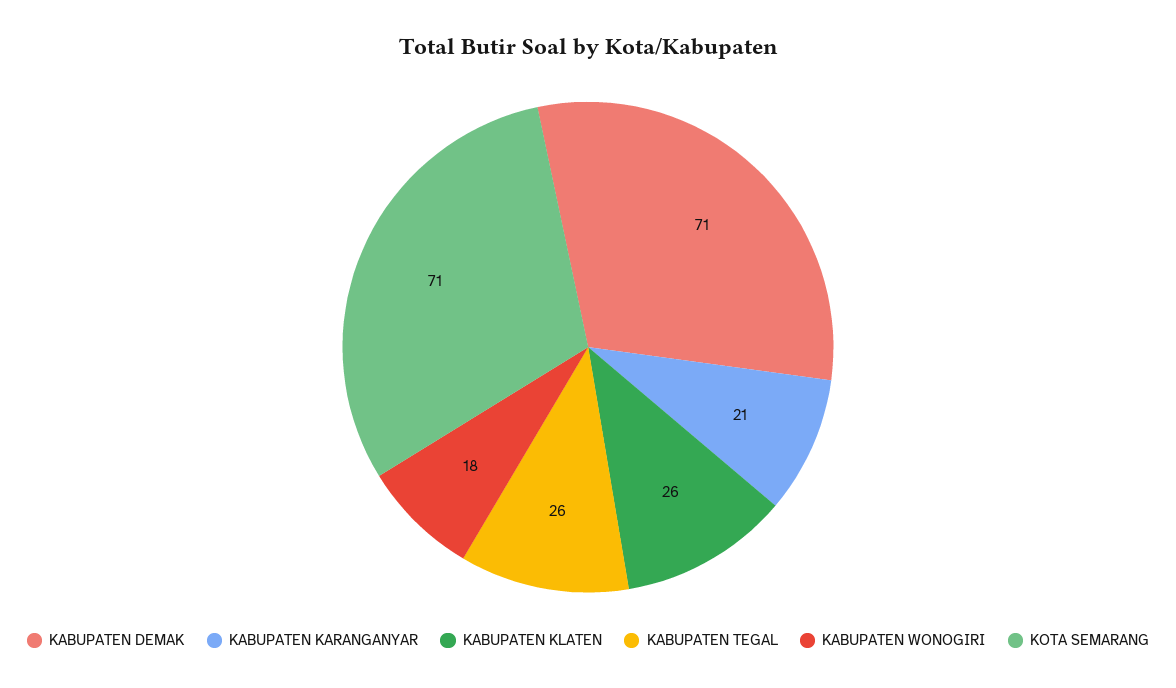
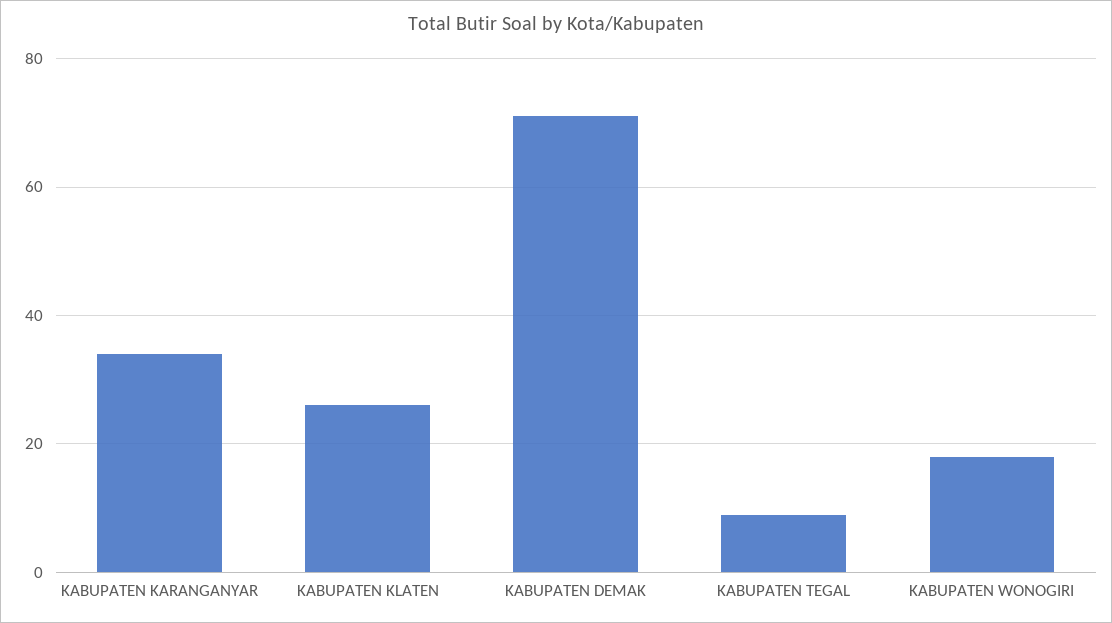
KABUPATEN KARANGANYAR: 21 -> 35
KABUPATEN TEGAL: 26 -> 10
KOTA SEMARANG: 71 -> none

